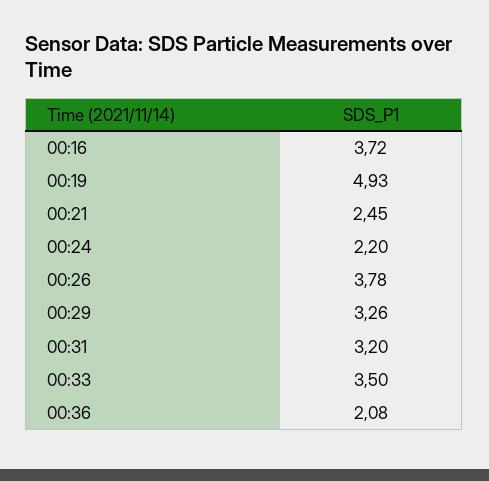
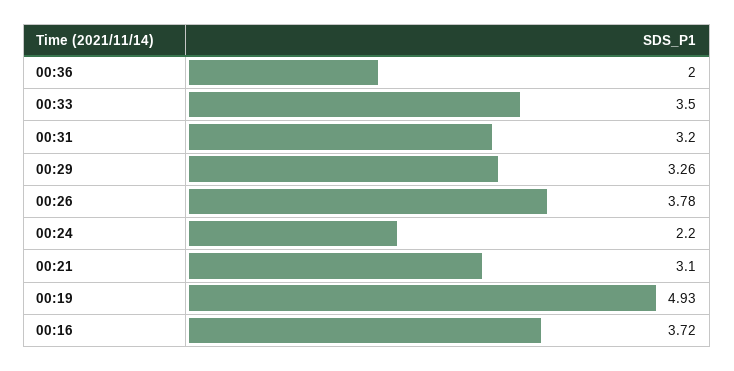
00:21: 2.45 -> 3.1
00:36: 2.08 -> 2

